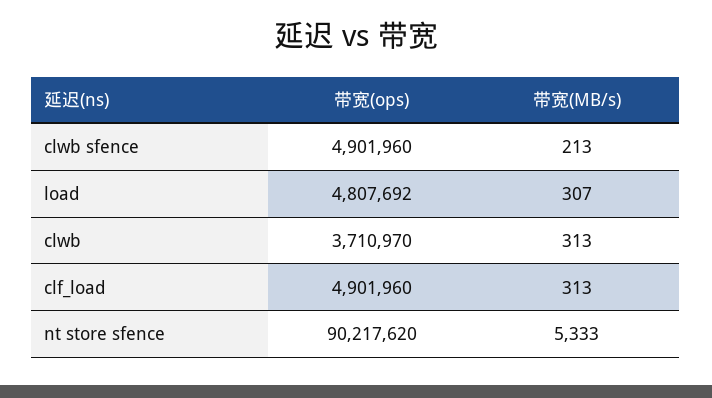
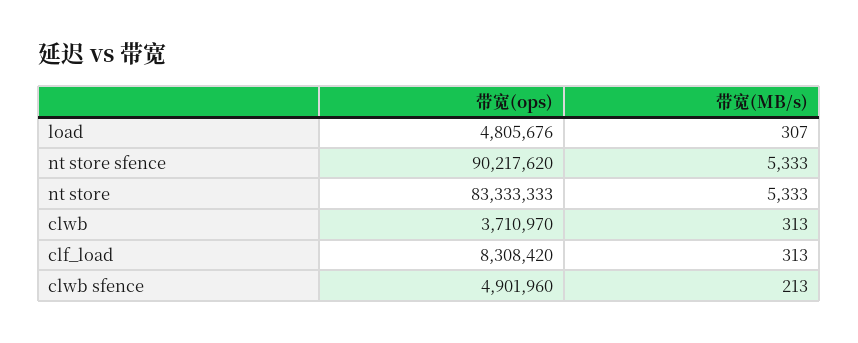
带宽(ops), load: 4807692 -> 4805676
带宽(ops), clf_load: 4901960 -> 8308420
带宽(ops), nt store: none -> 83333333
带宽(MB/s), nt store: none -> 5333

